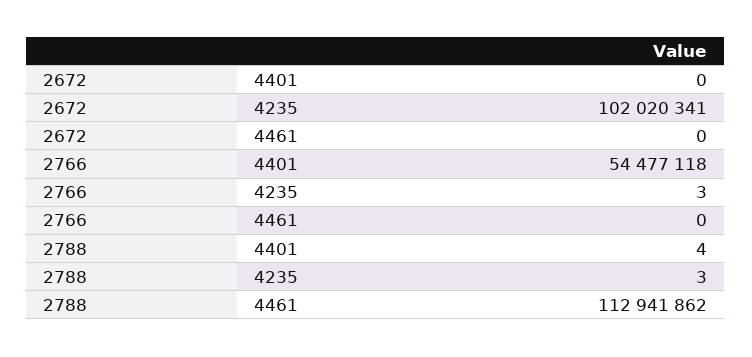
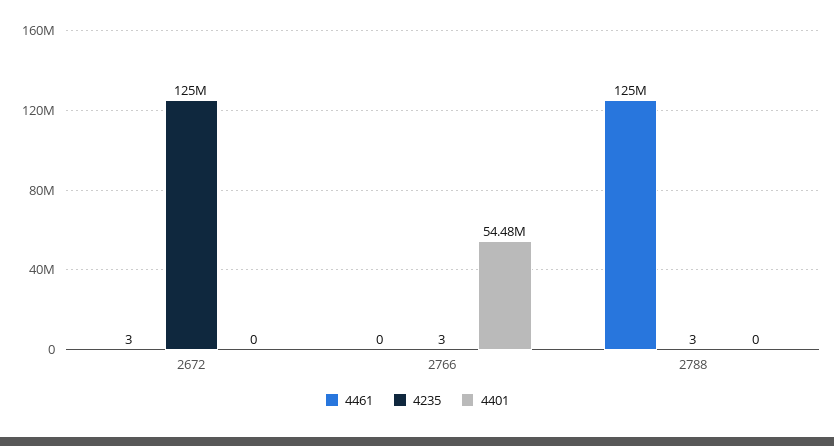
4235, 2672: 102020341 -> 125000000
4461, 2672: 0 -> 3
4401, 2788: 4 -> 0
4461, 2788: 112941862 -> 125000000

